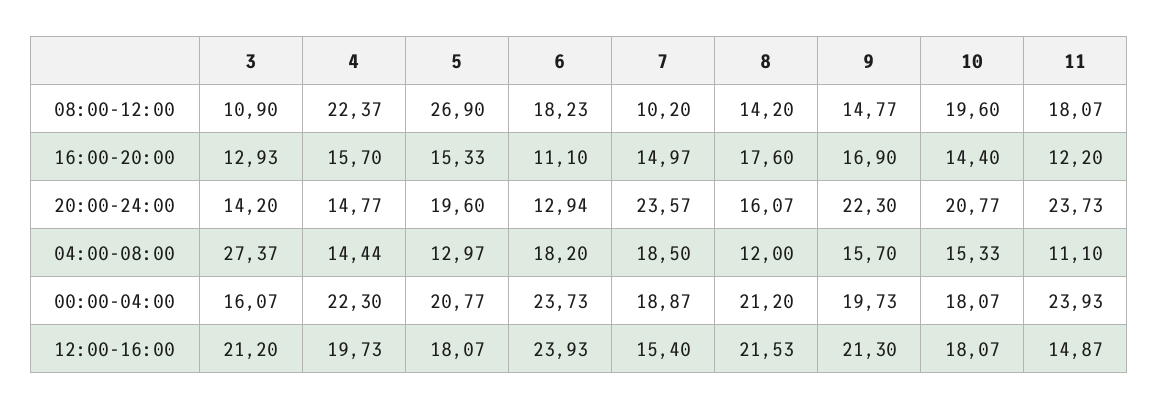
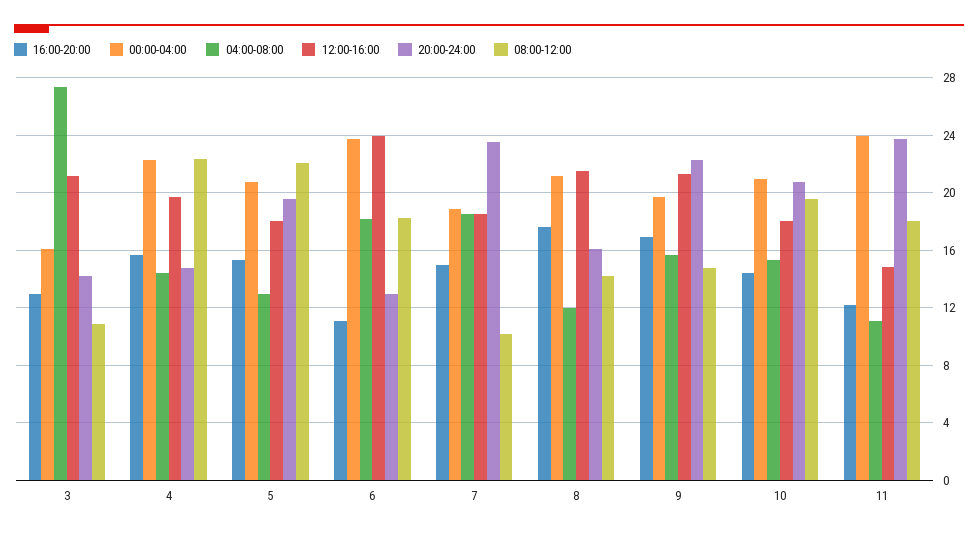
08:00-12:00, 5: 26.9 -> 22
00:00-04:00, 10: 18.07 -> 21
12:00-16:00, 7: 15.4 -> 18.5

